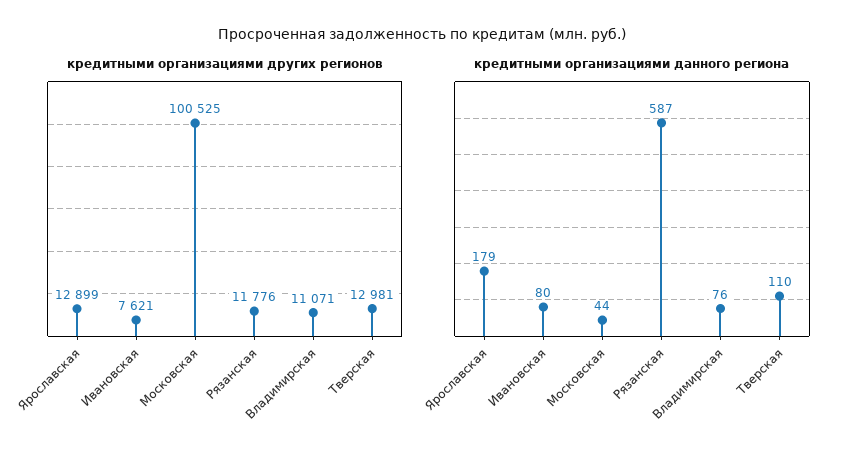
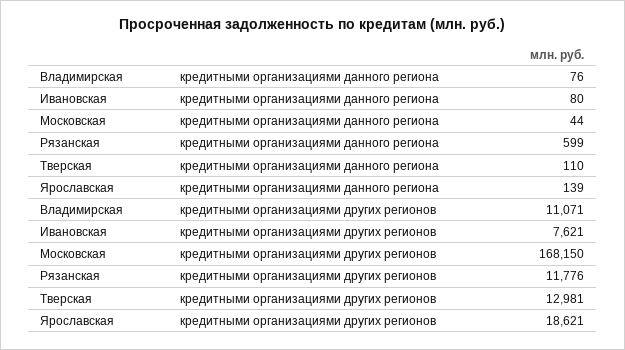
кредитными организациями других регионов, Ярославская: 12899 -> 18621
кредитными организациями других регионов, Московская: 100525 -> 168150
кредитными организациями данного региона, Ярославская: 179 -> 139
кредитными организациями данного региона, Рязанская: 587 -> 599

